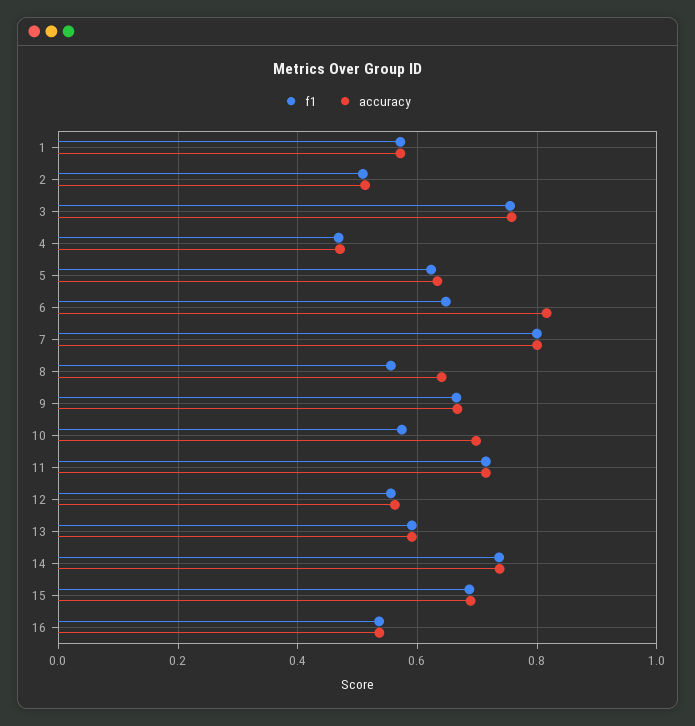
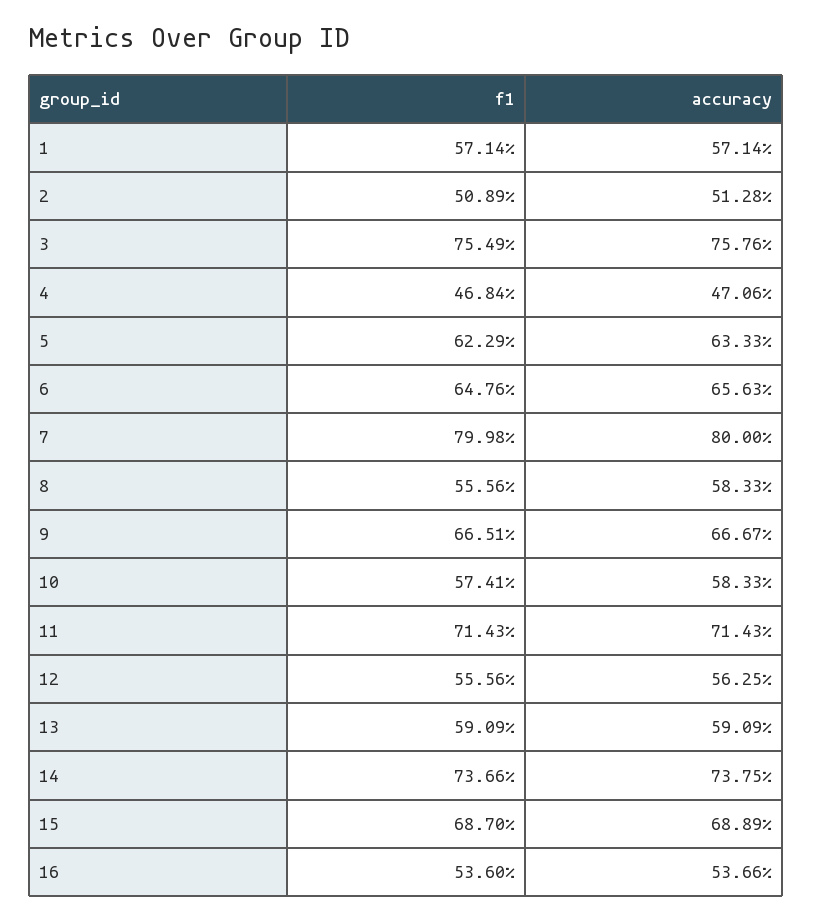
accuracy, 6: 0.82 -> 0.6563
accuracy, 8: 0.64 -> 0.5833
accuracy, 10: 0.7 -> 0.5833

